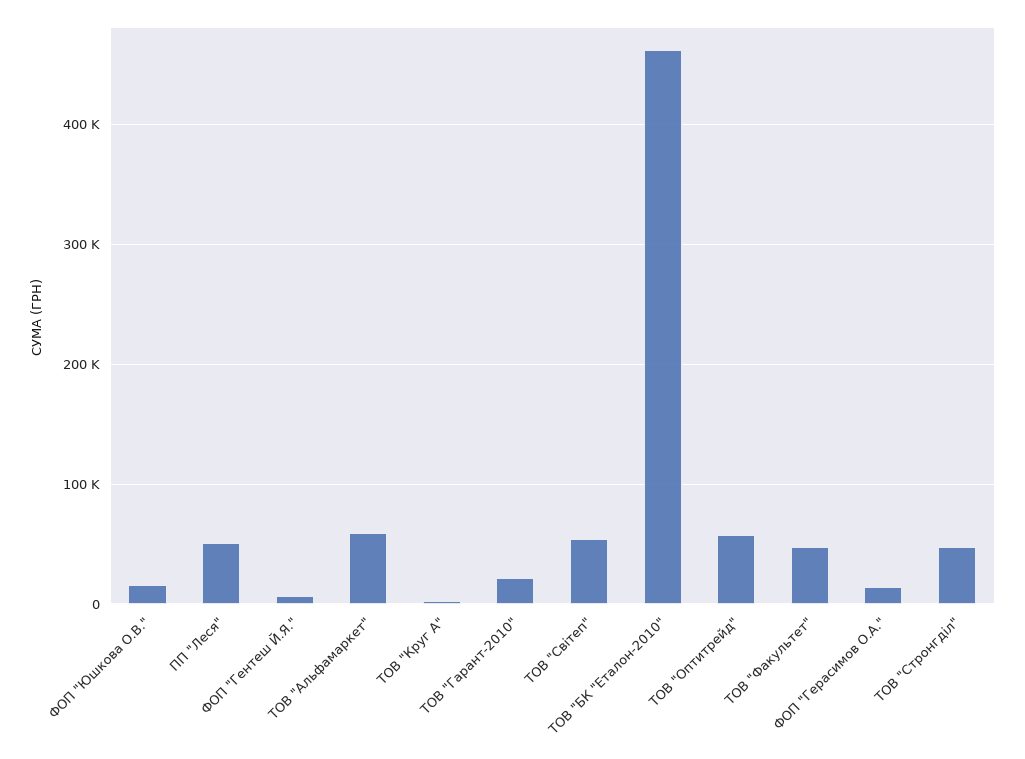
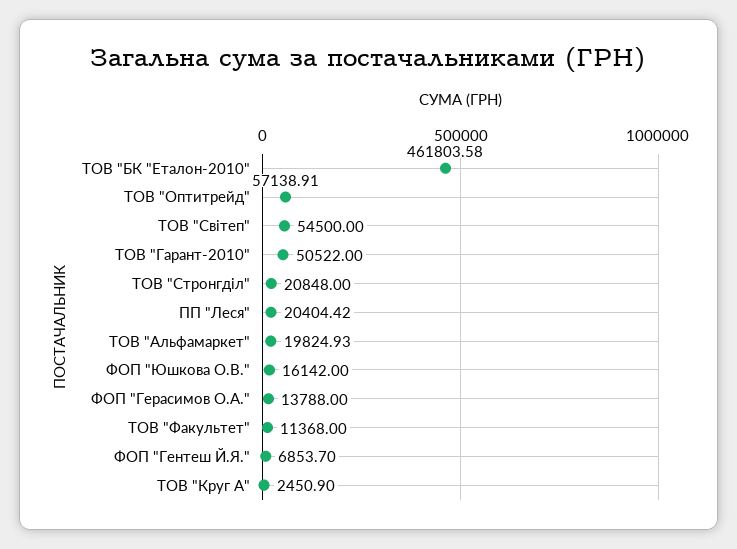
ПП "Леся": 50000 -> 20404.42
ТОВ "Альфамаркет": 60000 -> 19824.93
ТОВ "Гарант-2010": 20000 -> 50522
ТОВ "Факультет": 50000 -> 11368
ТОВ "Стронгділ": 50000 -> 20848

